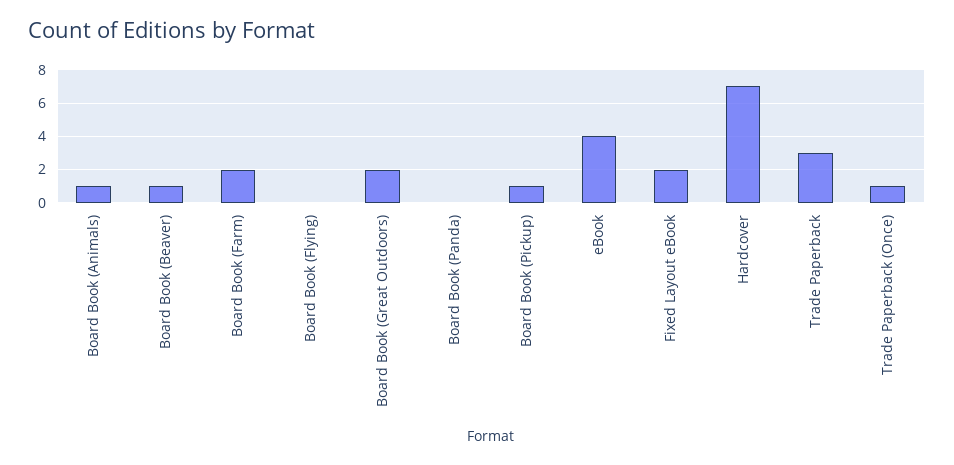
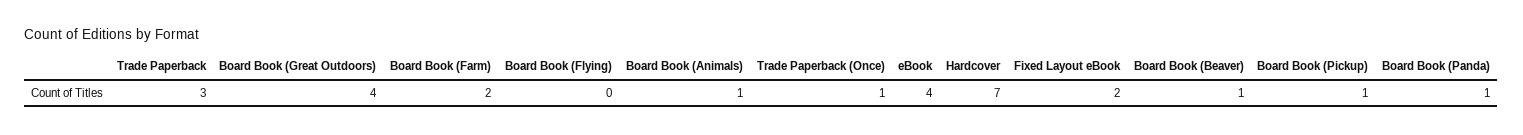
Board Book (Great Outdoors): 2 -> 4
Board Book (Panda): 0 -> 1

